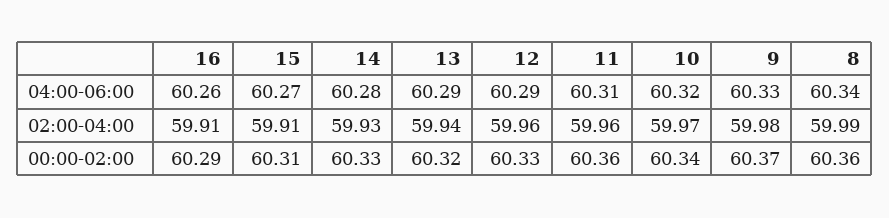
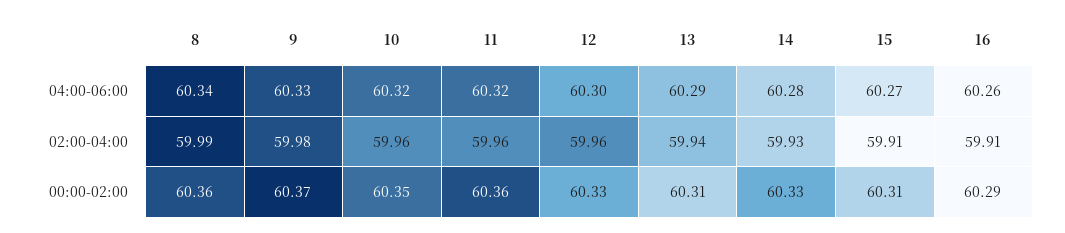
12, 04:00-06:00: 60.29 -> 60.3
11, 04:00-06:00: 60.31 -> 60.32
10, 02:00-04:00: 59.97 -> 59.96
13, 00:00-02:00: 60.32 -> 60.31
10, 00:00-02:00: 60.34 -> 60.35

